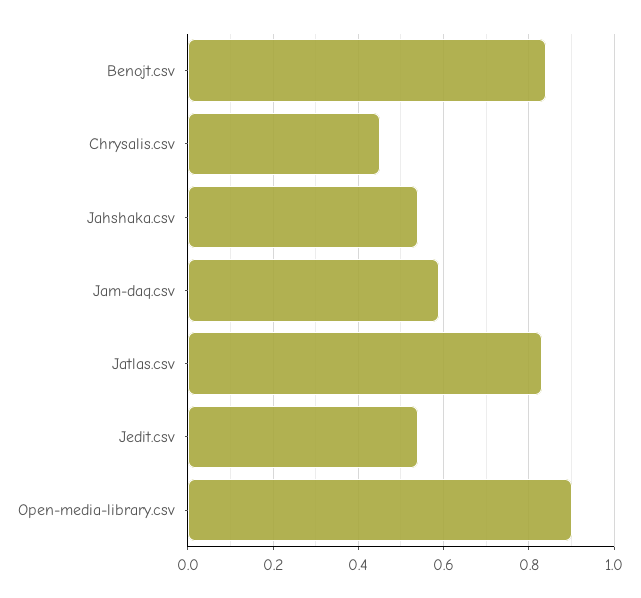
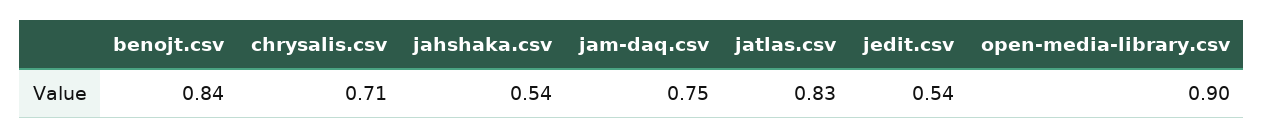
Chrysalis.csv: 0.45 -> 0.71
Jam-daq.csv: 0.6 -> 0.75

